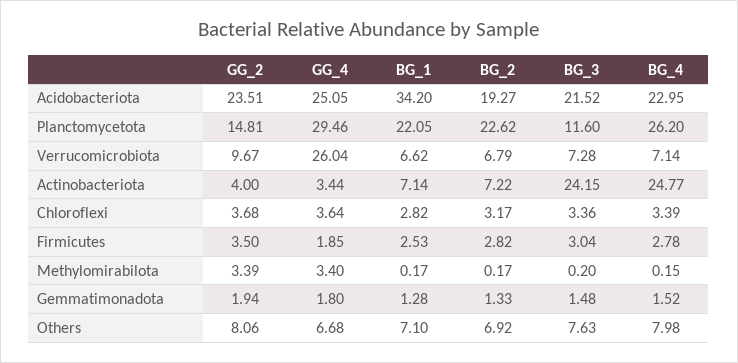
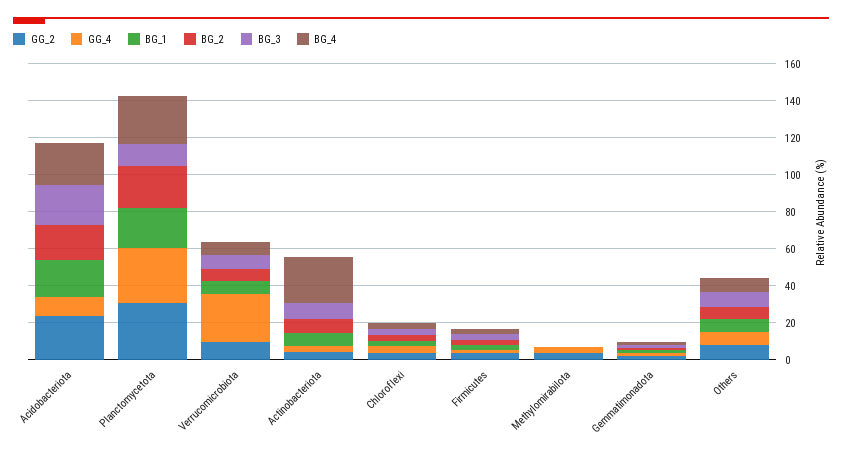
GG_4, Acidobacteriota: 25.05 -> 10
BG_1, Acidobacteriota: 34.2 -> 20
GG_2, Planctomycetota: 14.81 -> 30
BG_3, Actinobacteriota: 24.15 -> 10

